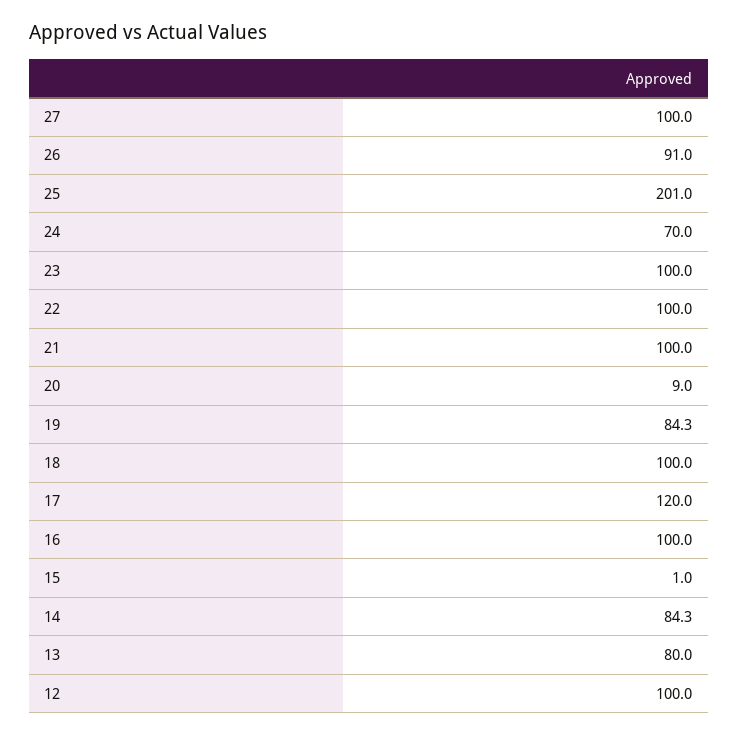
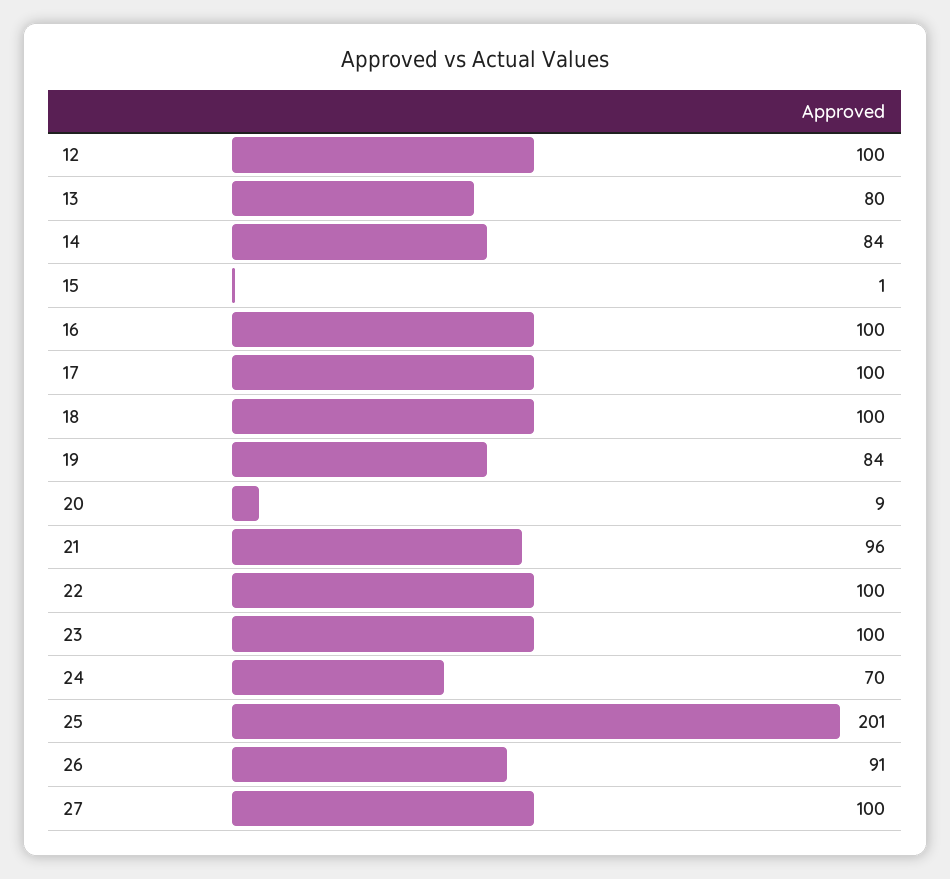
21: 100 -> 96
17: 120 -> 100

